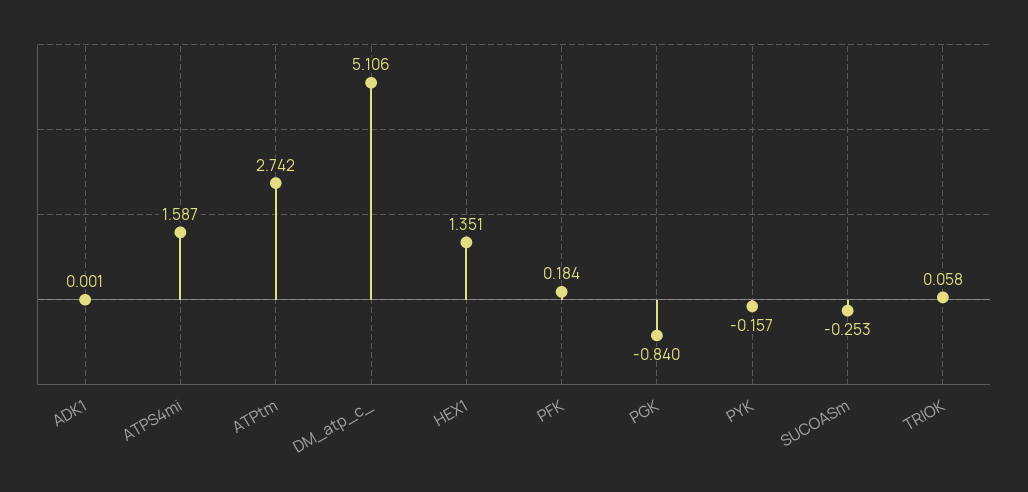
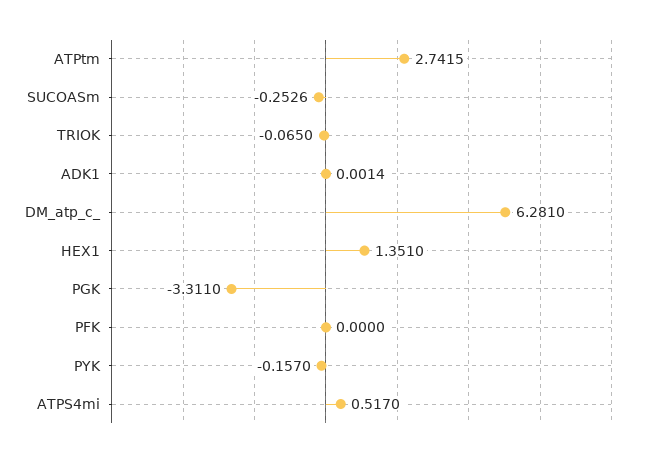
ATPS4mi: 1.587 -> 0.517
DM_atp_c_: 5.106 -> 6.281
PFK: 0.184 -> 0
PGK: -0.84 -> -3.311
TRIOK: 0.058 -> -0.065

